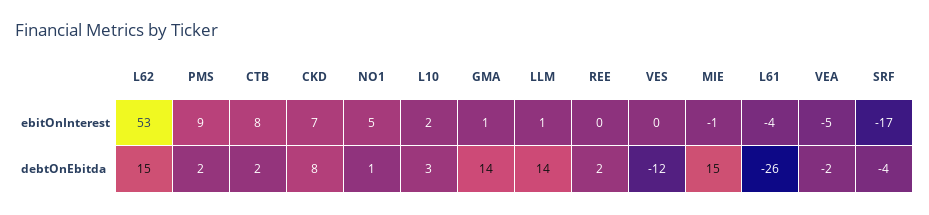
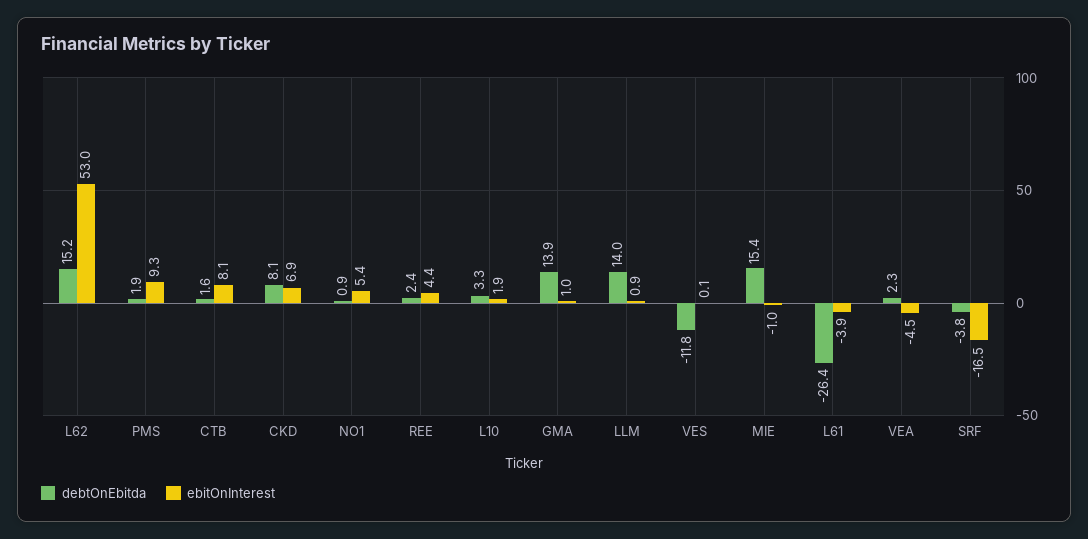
ebitOnInterest, REE: 0 -> 4.4
debtOnEbitda, VEA: -2 -> 2.3

